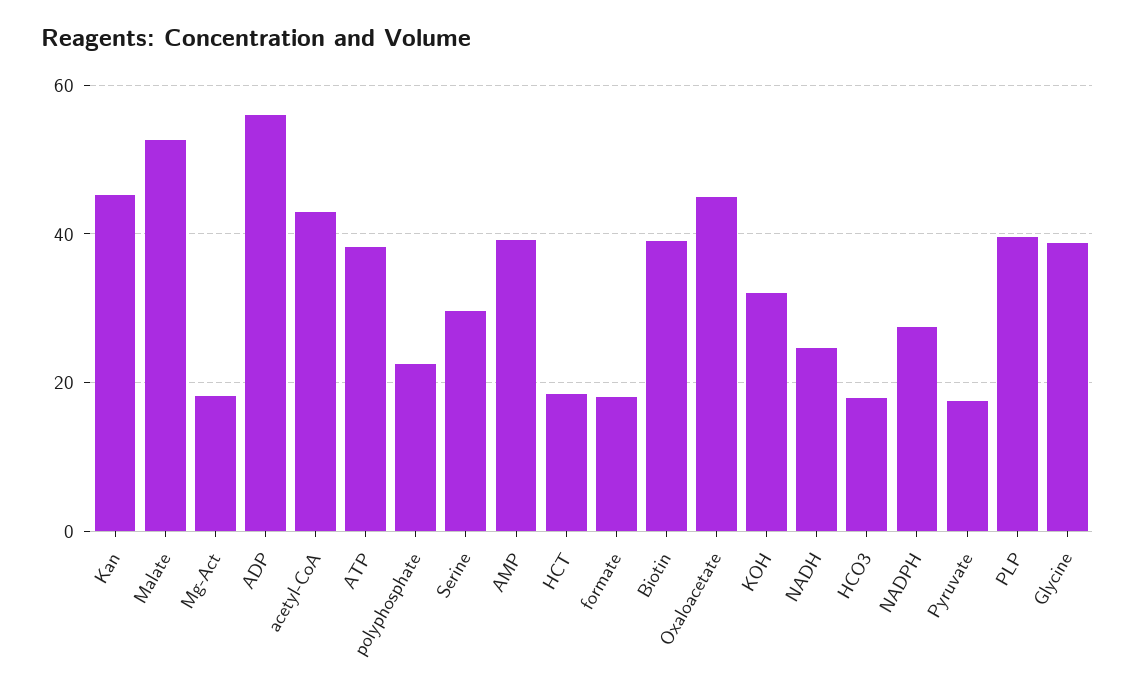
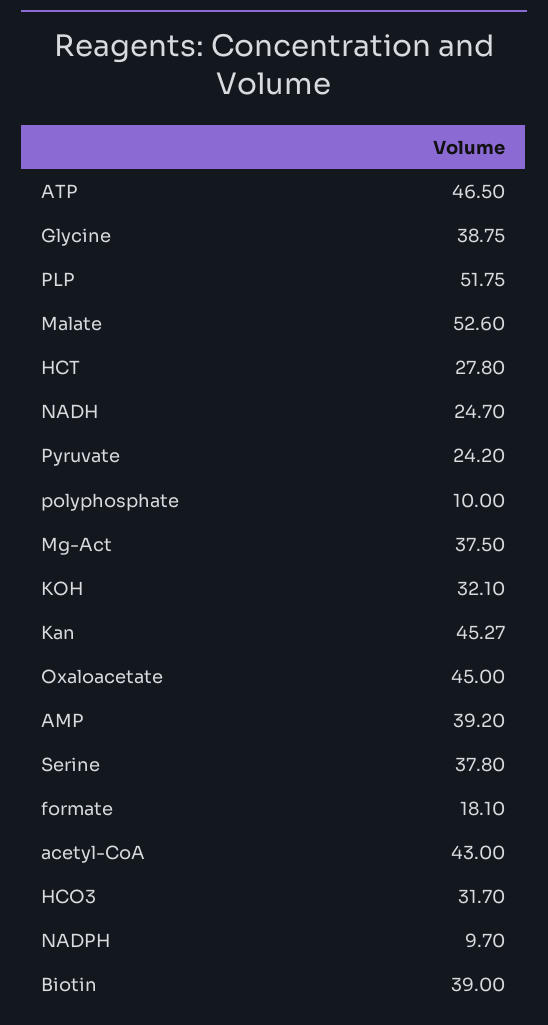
Mg-Act: 18 -> 37.5
ADP: 56 -> none
ATP: 38 -> 46.5
polyphosphate: 22 -> 10
Serine: 30 -> 37.8
HCT: 18 -> 27.8
HCO3: 18 -> 31.7
NADPH: 28 -> 9.7
Pyruvate: 18 -> 24.2
PLP: 40 -> 51.75

